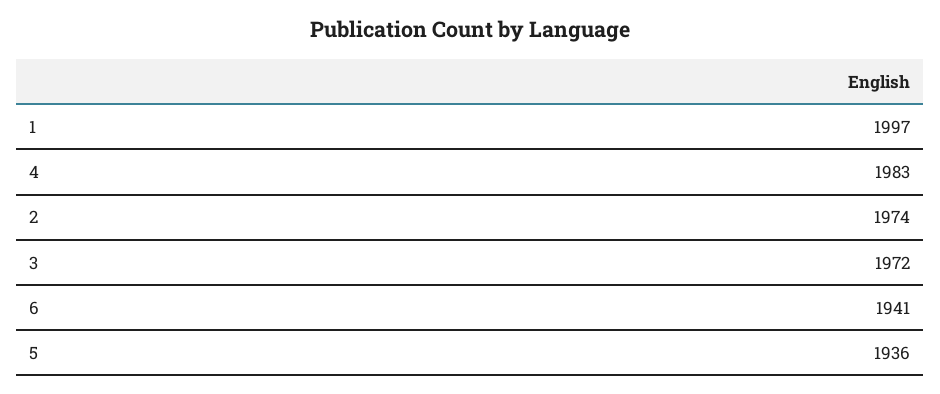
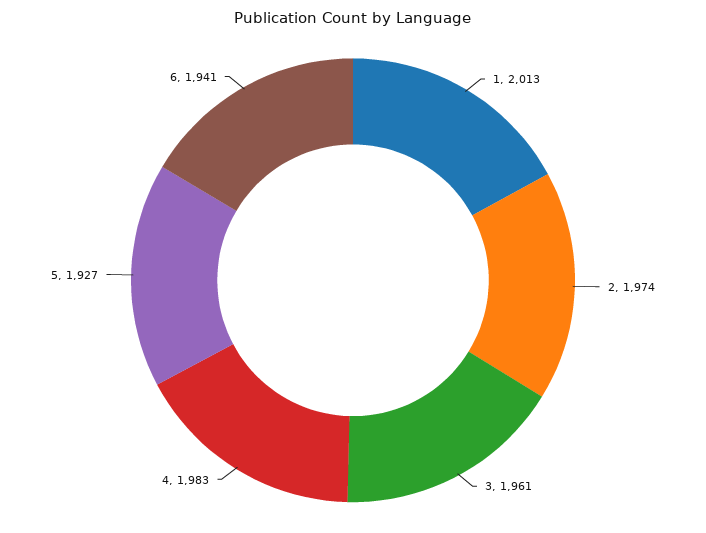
1: 1997 -> 2013
3: 1972 -> 1961
5: 1936 -> 1927

